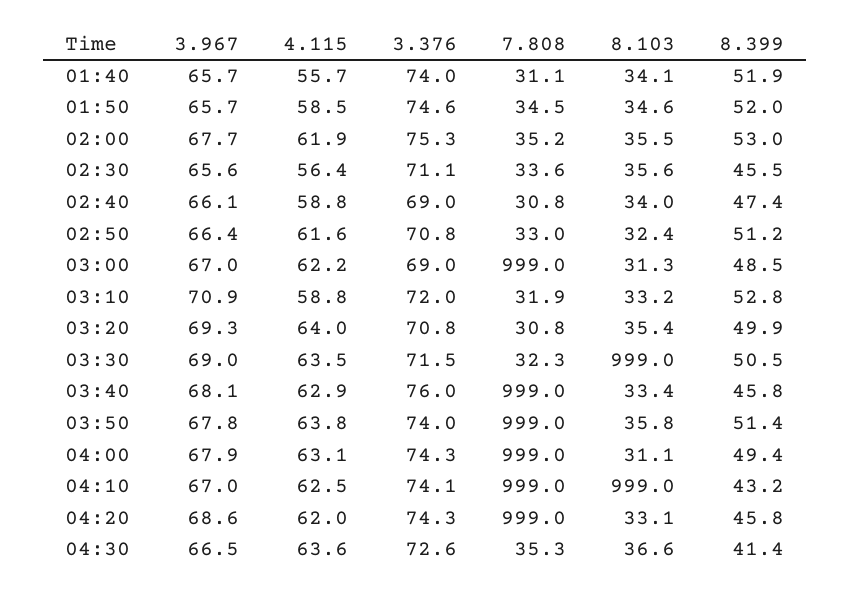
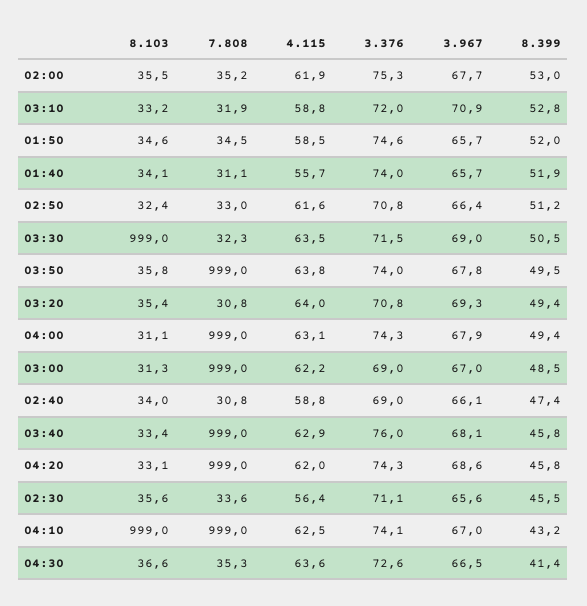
8.399, 03:20: 49.9 -> 49.4
8.399, 03:50: 51.4 -> 49.5

